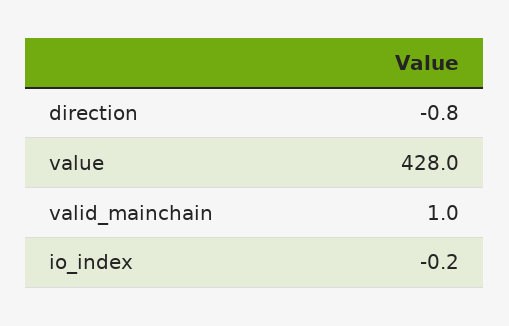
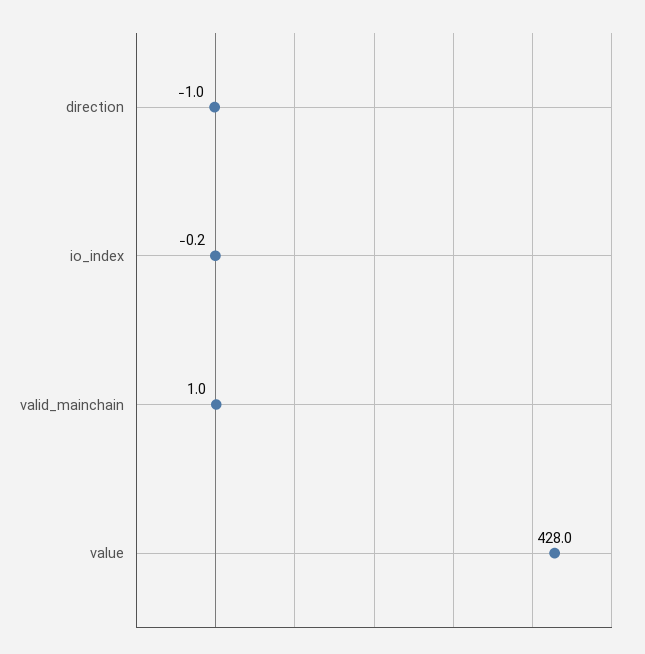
direction: -0.8 -> -1

